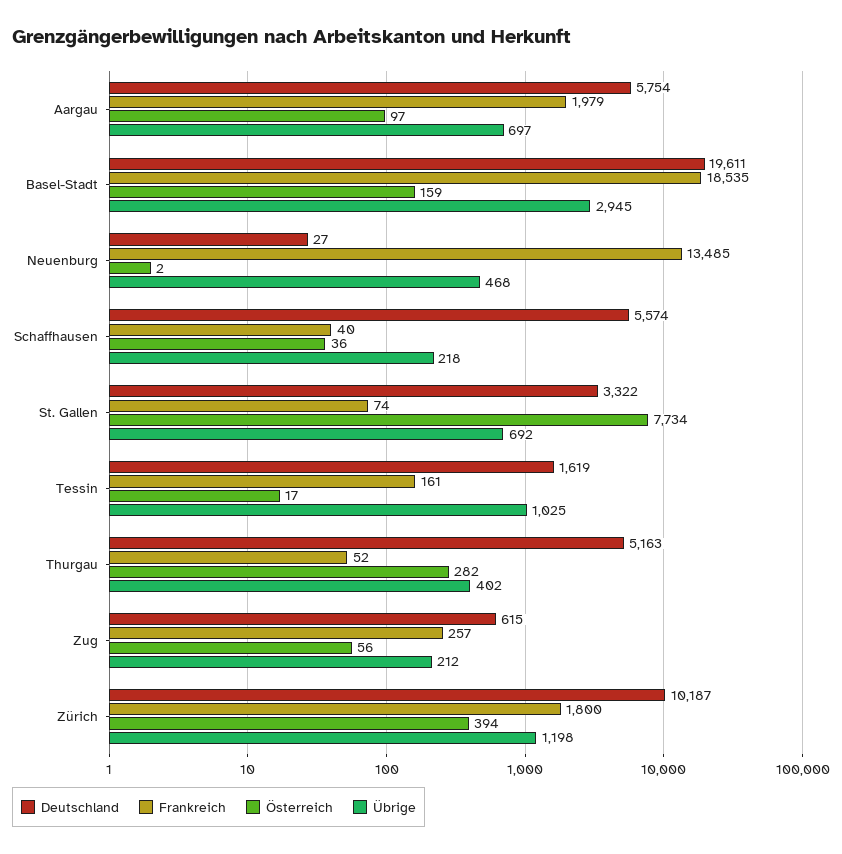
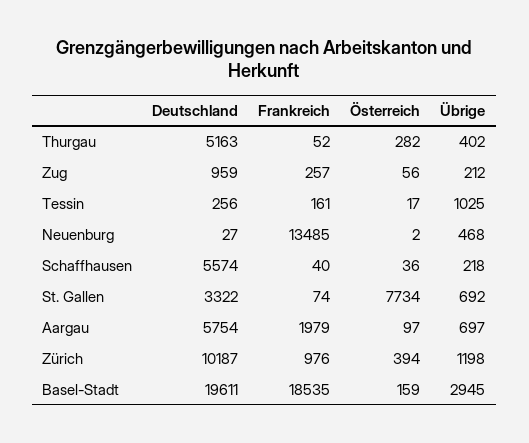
Deutschland, Tessin: 1619 -> 256
Deutschland, Zug: 615 -> 959
Frankreich, Zürich: 1800 -> 976

